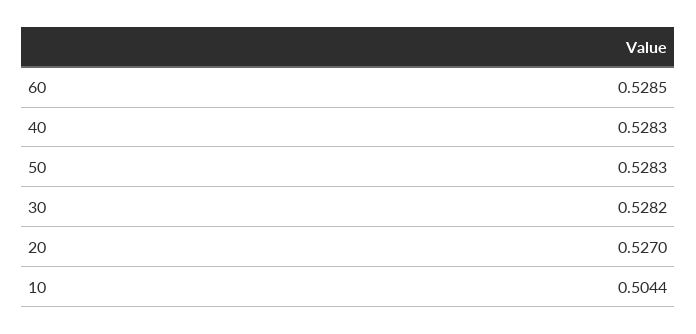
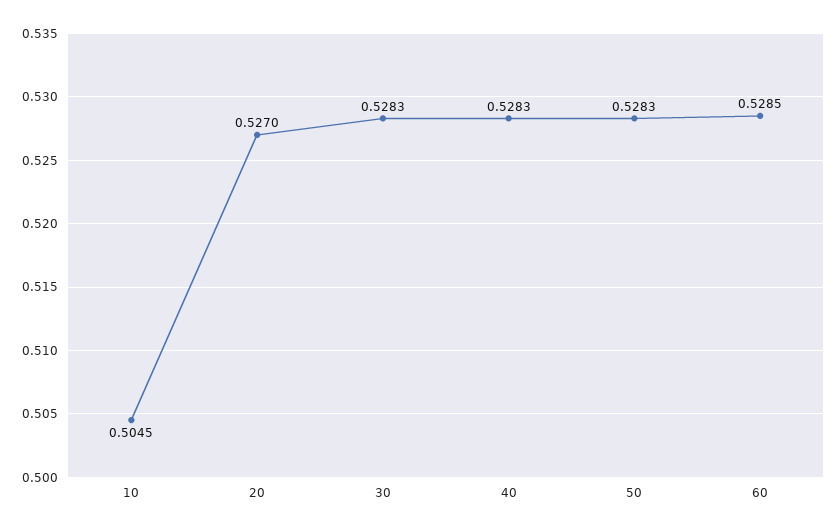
30: 0.5282 -> 0.5283
10: 0.5044 -> 0.5045

